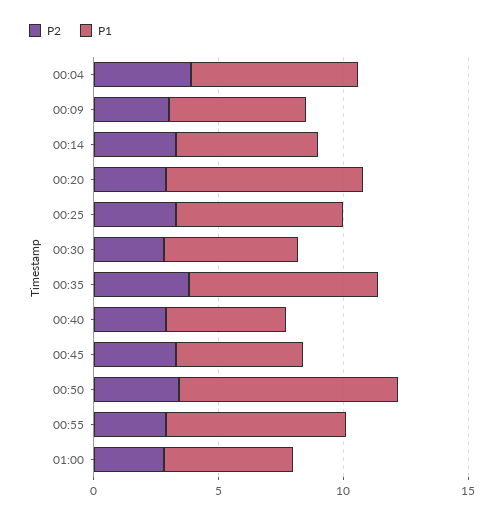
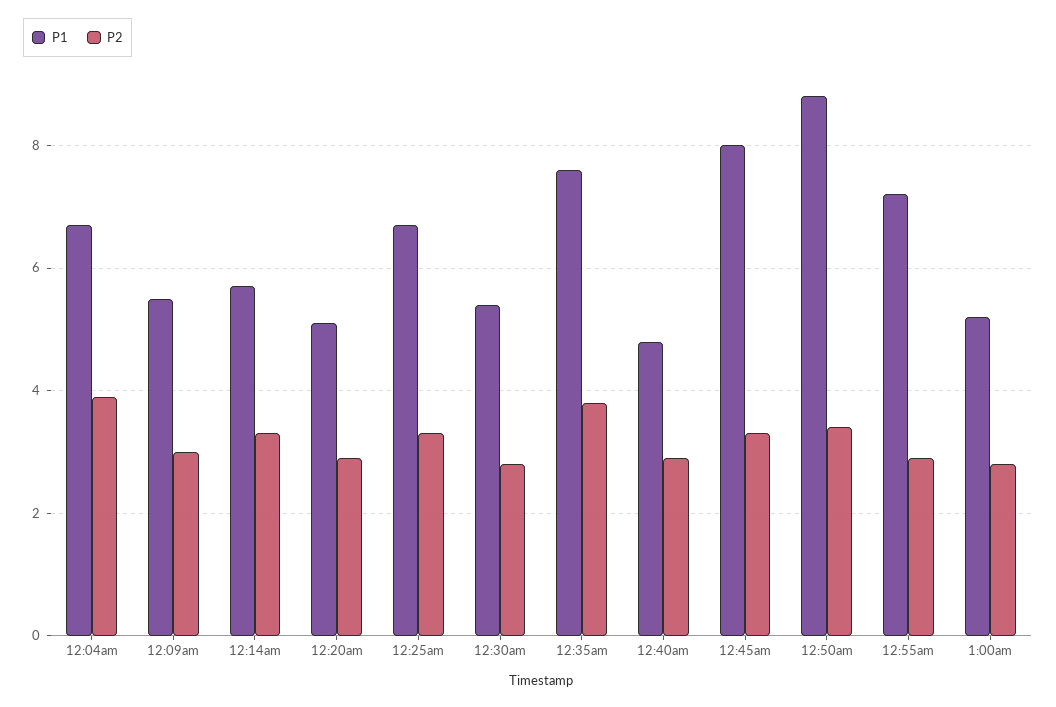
P1, 00:20: 8 -> 5
P1, 00:45: 5 -> 8

